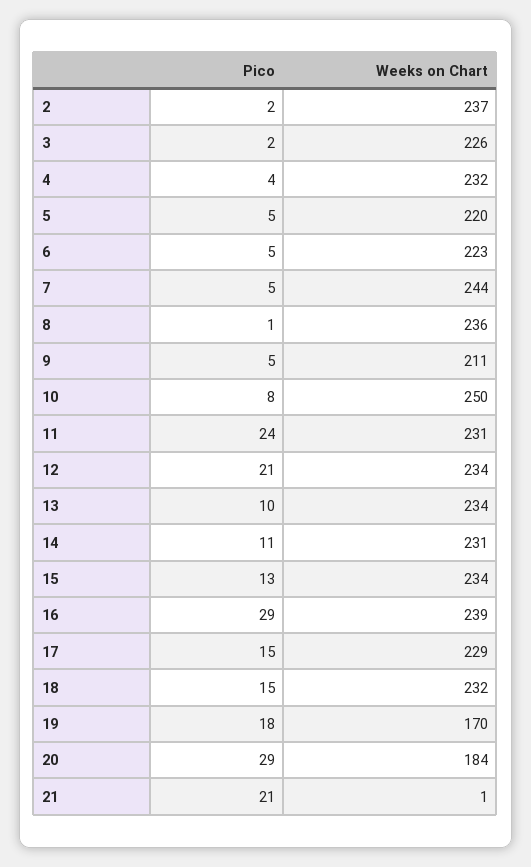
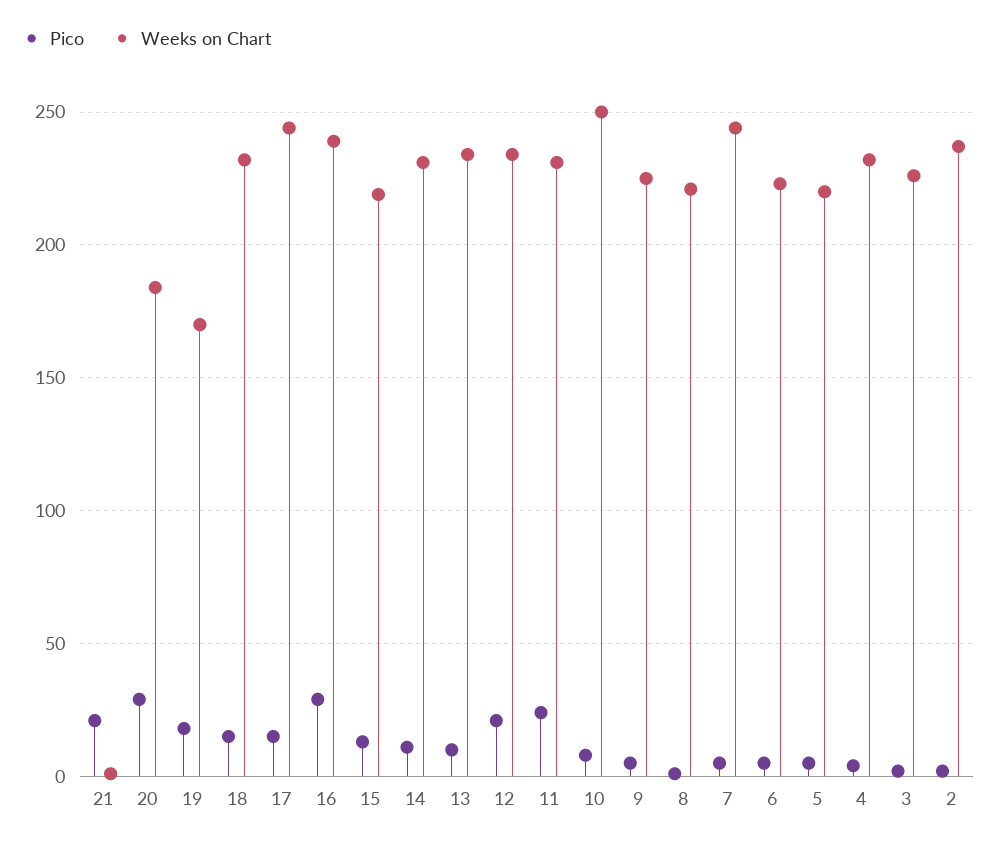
Weeks on Chart, 8: 236 -> 220
Weeks on Chart, 9: 211 -> 225
Weeks on Chart, 15: 234 -> 220
Weeks on Chart, 17: 229 -> 245

